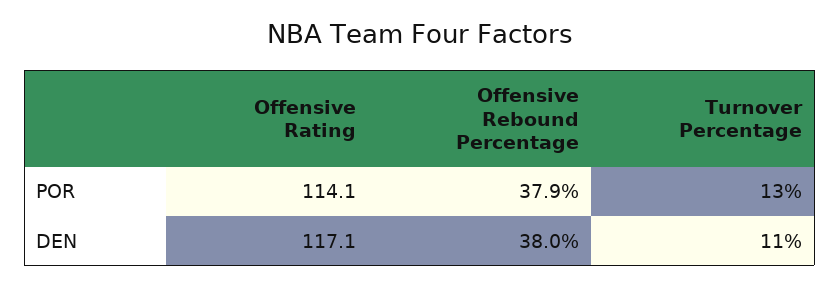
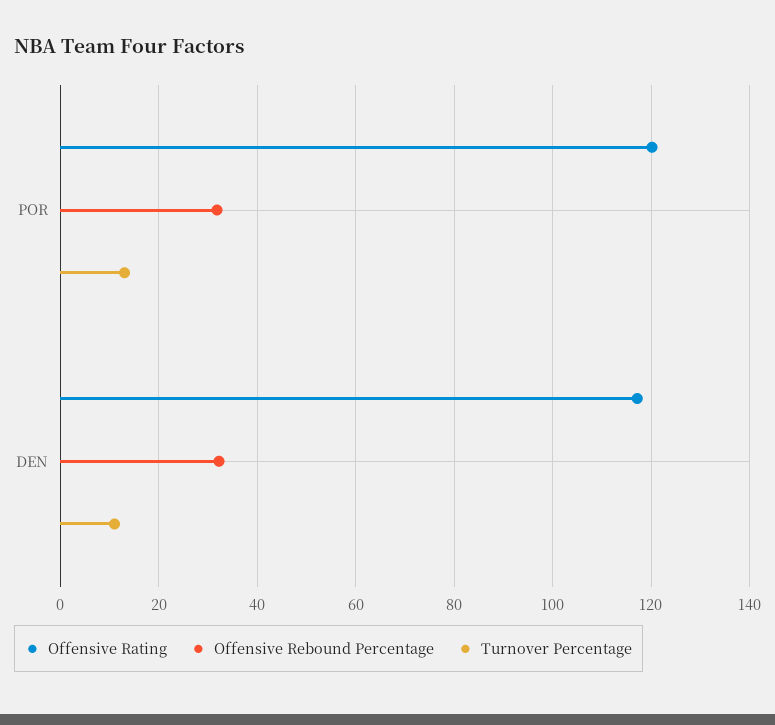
Offensive Rating, POR: 114.1 -> 120
Offensive Rebound Percentage, POR: 37.9 -> 32
Offensive Rebound Percentage, DEN: 38 -> 32

